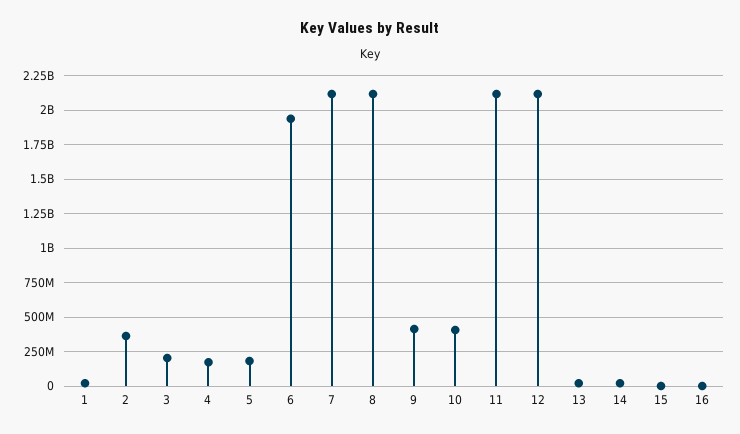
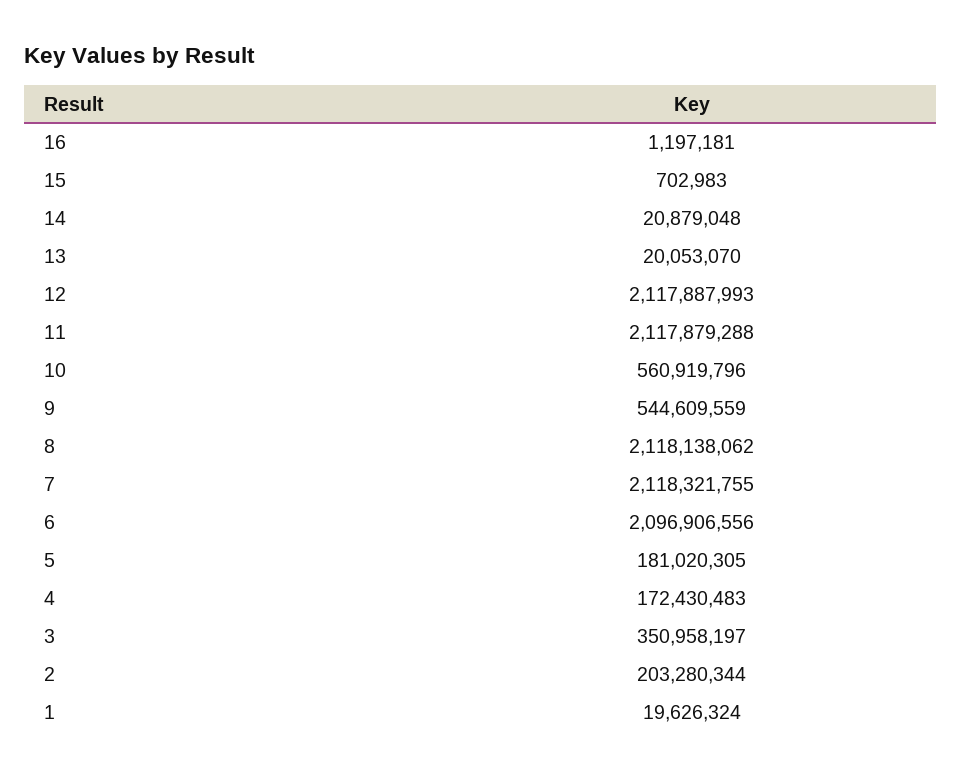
2: 350000000 -> 203280344
3: 200000000 -> 350958197
6: 1950000000 -> 2096906556
9: 400000000 -> 544609559
10: 400000000 -> 560919796

